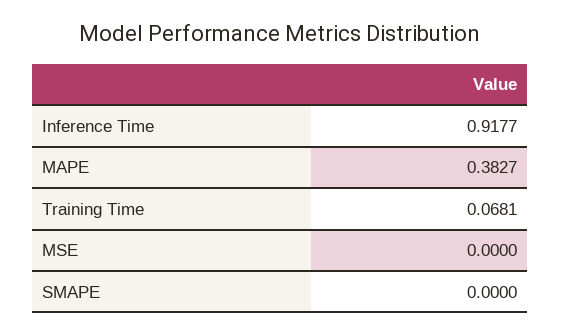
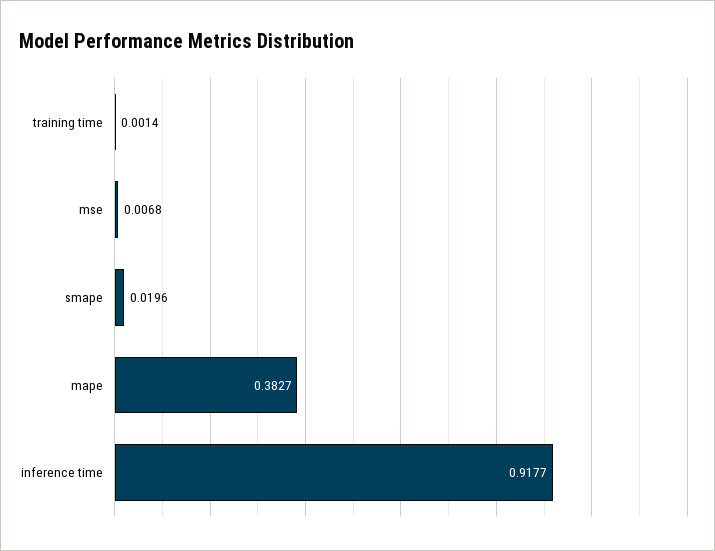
Training Time: 0.0681 -> 0.0014
MSE: 0 -> 0.0068
SMAPE: 0 -> 0.0196

